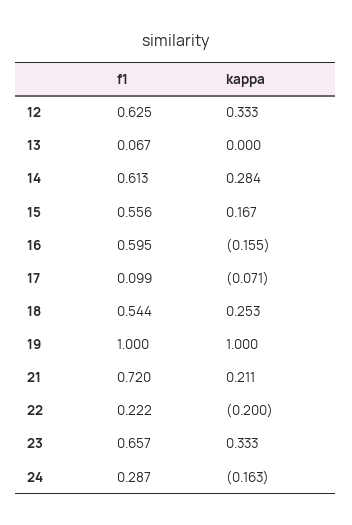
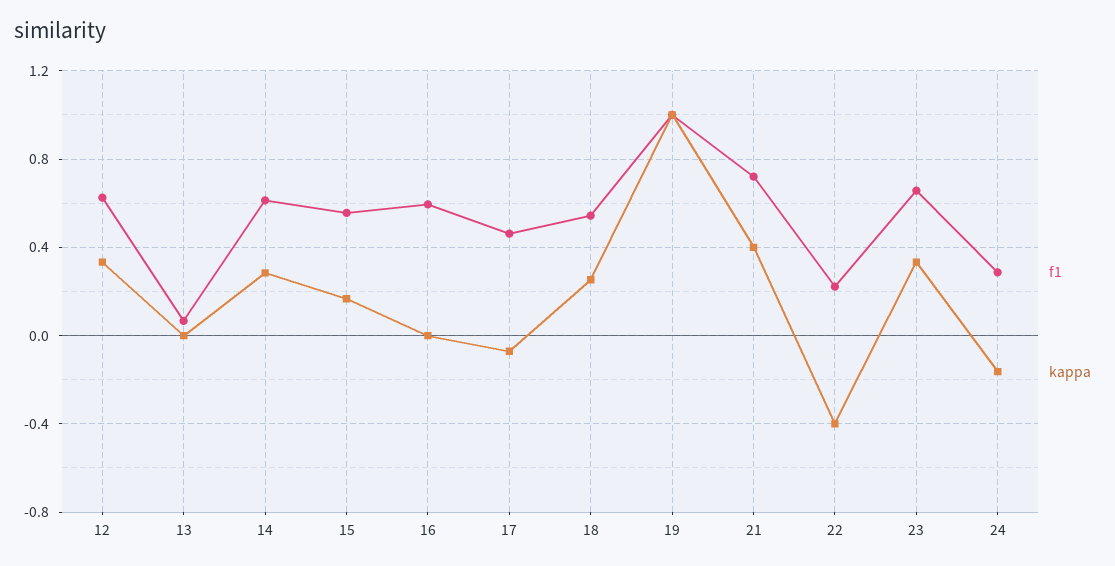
kappa, 16: -0.155 -> 0
f1, 17: 0.099 -> 0.45
kappa, 21: 0.211 -> 0.4
kappa, 22: -0.2 -> -0.4

